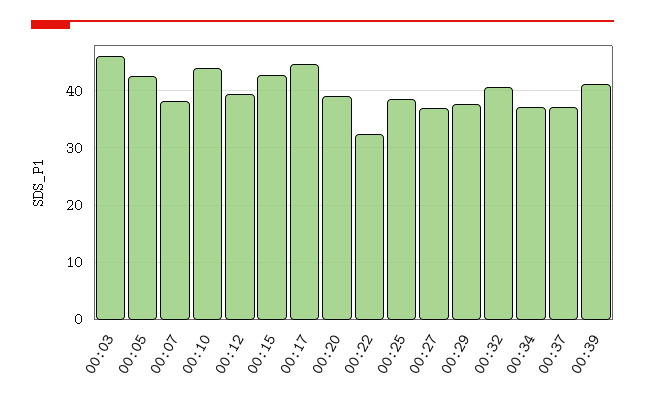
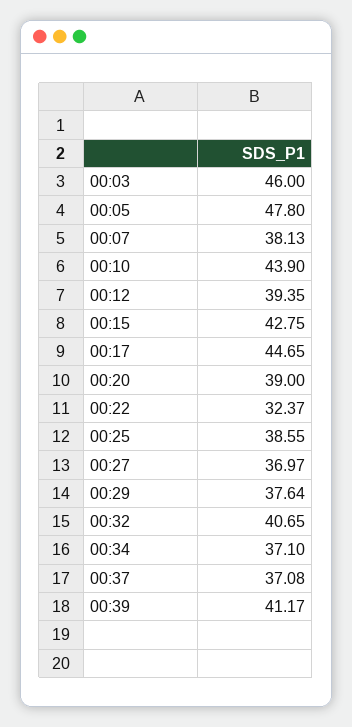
00:05: 42 -> 47.8

